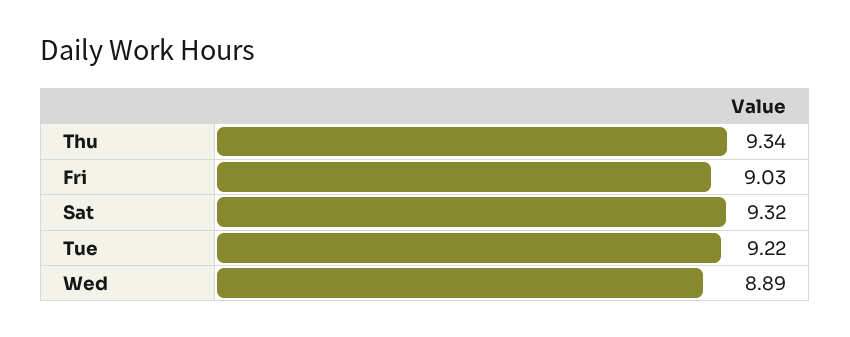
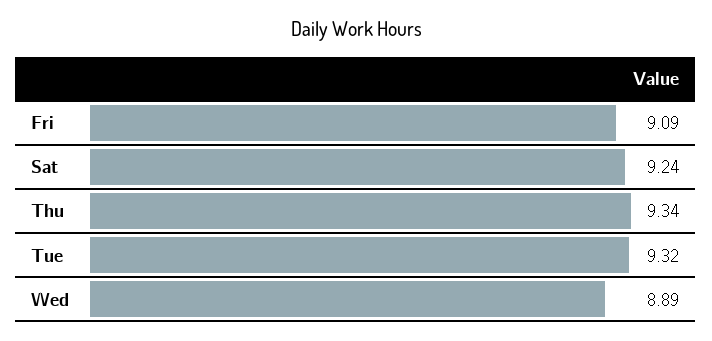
Fri: 9.03 -> 9.09
Sat: 9.32 -> 9.24
Tue: 9.22 -> 9.32

